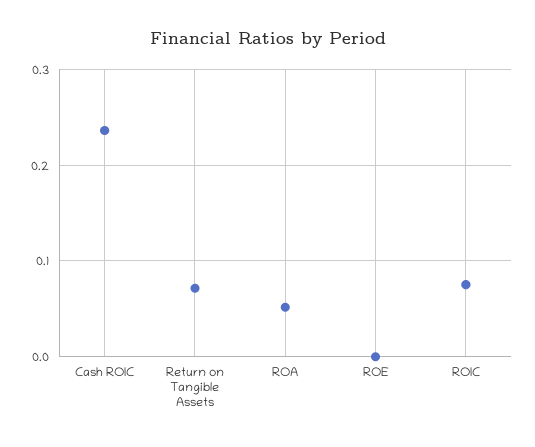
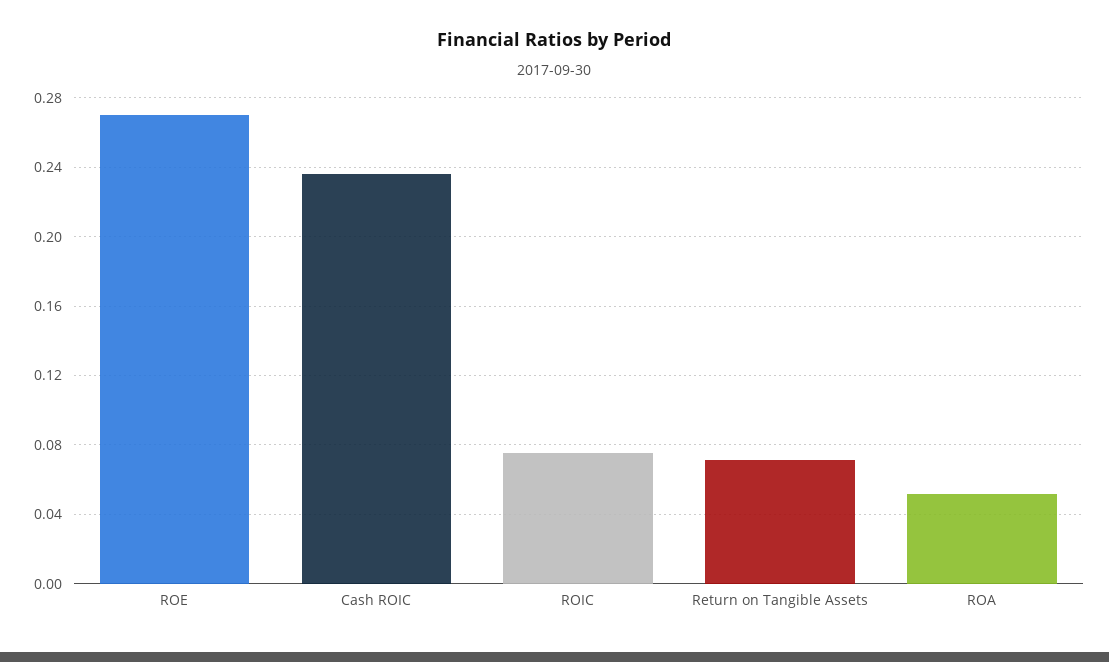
ROE: 0 -> 0.27

